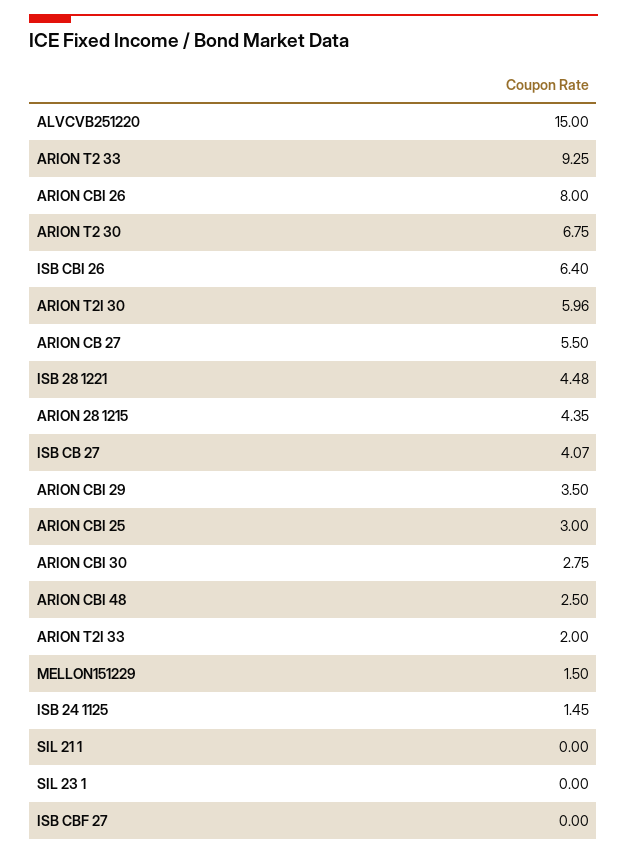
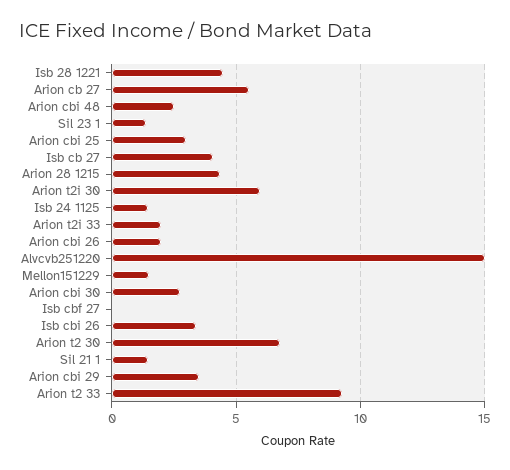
ARION CBI 26: 8 -> 2
ISB CBI 26: 6.4 -> 3.5
SIL 21 1: 0 -> 1.5
SIL 23 1: 0 -> 1.5

